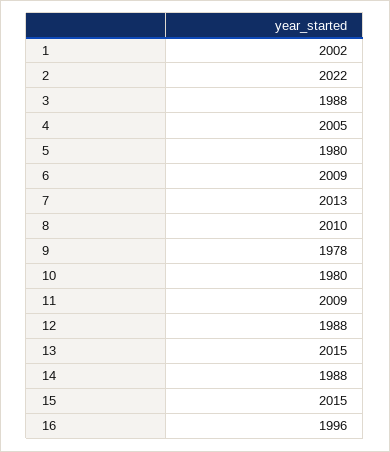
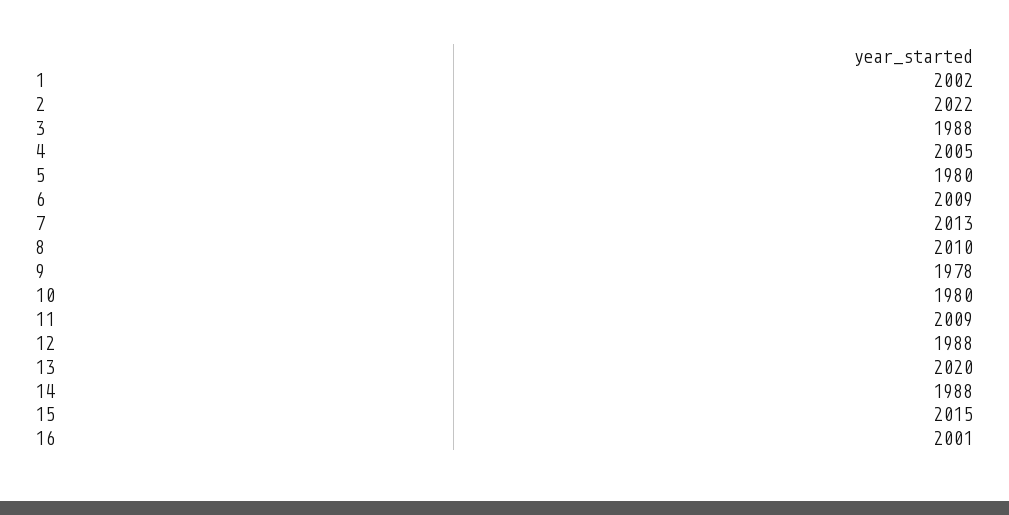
13: 2015 -> 2020
16: 1996 -> 2001

